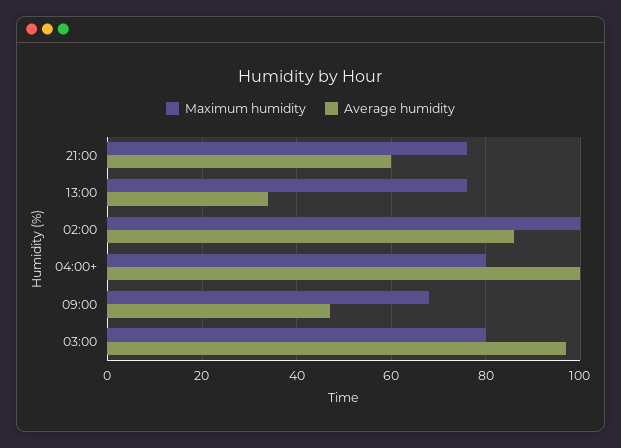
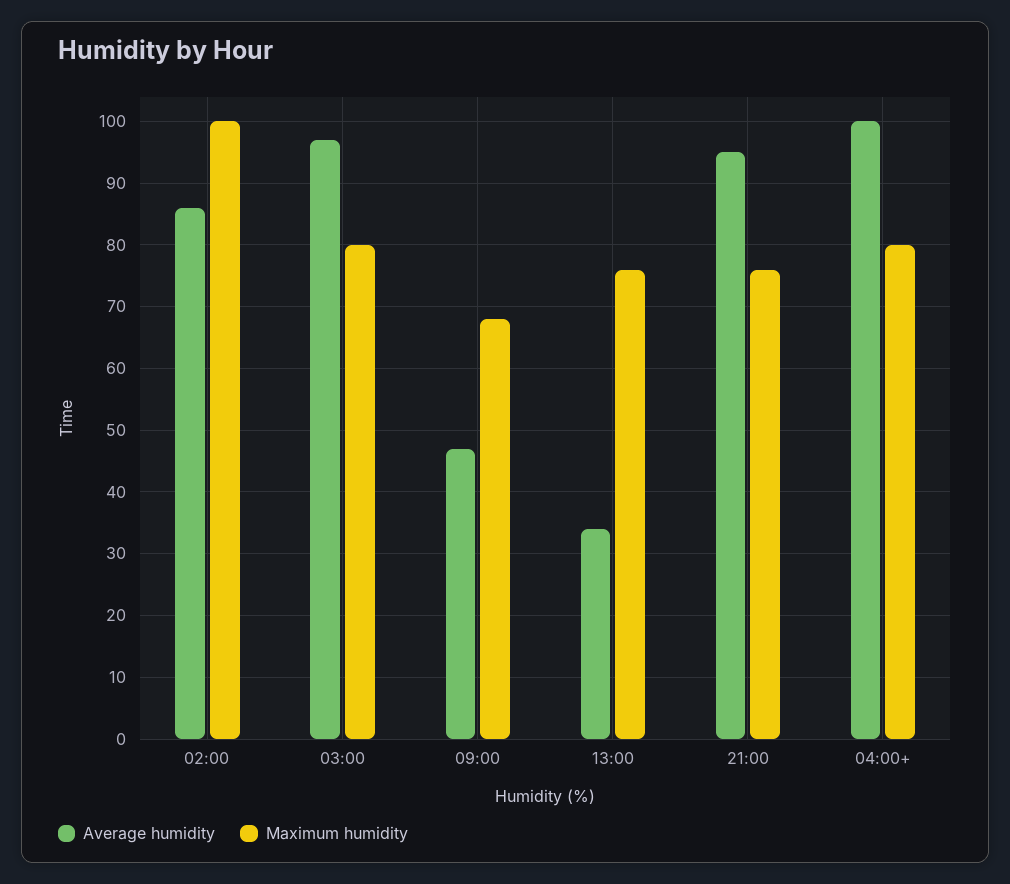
Average humidity, 21:00: 60 -> 95

